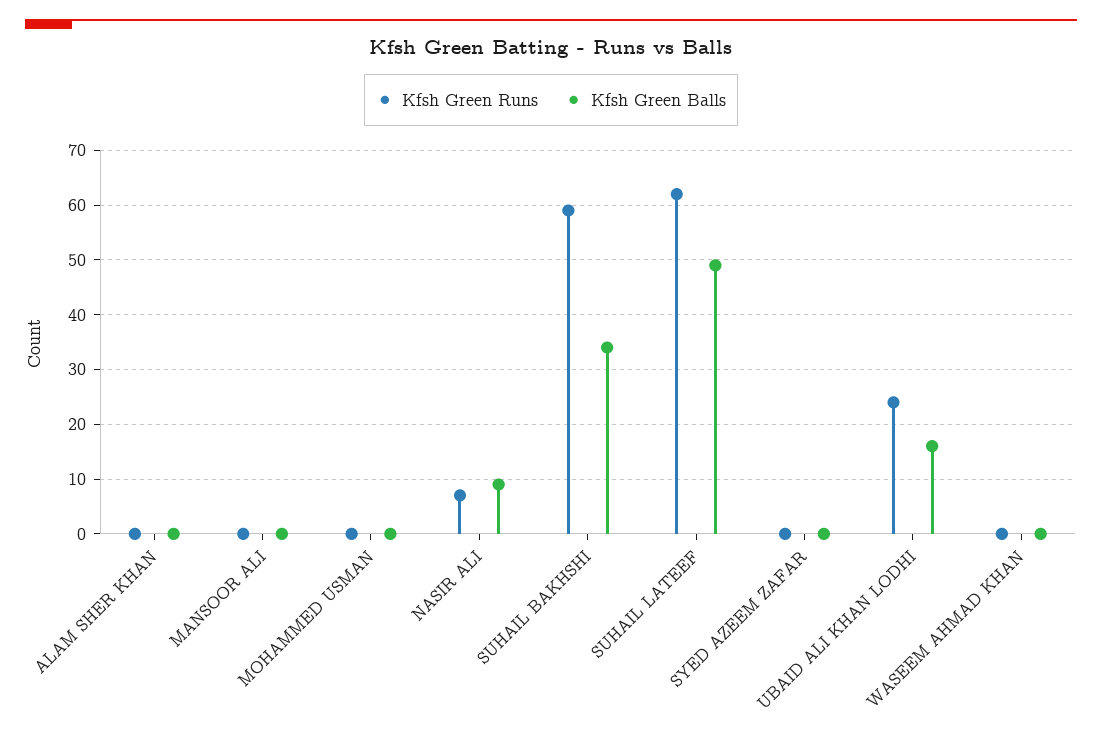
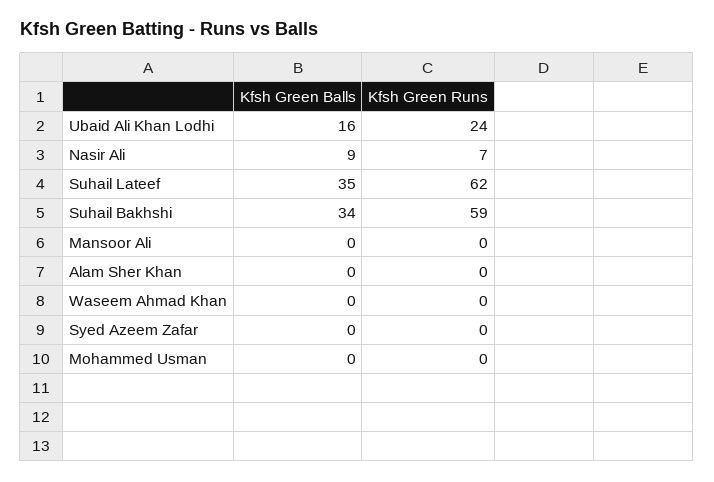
Kfsh Green Balls, SUHAIL LATEEF: 50 -> 35

